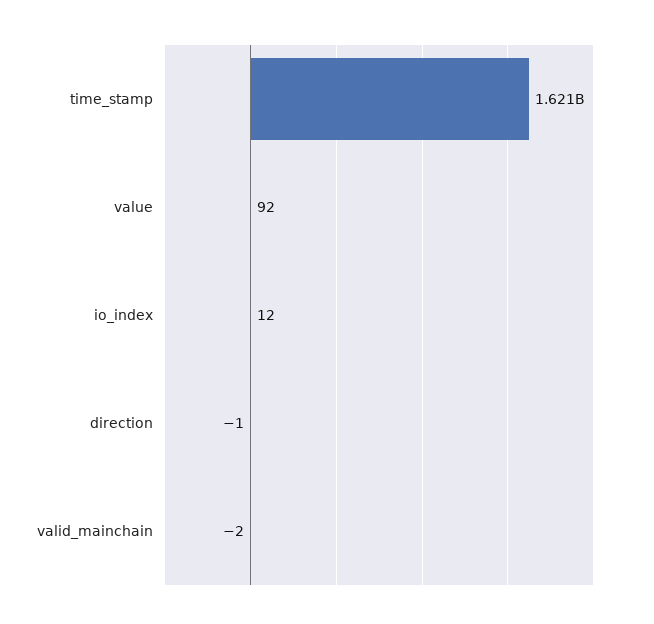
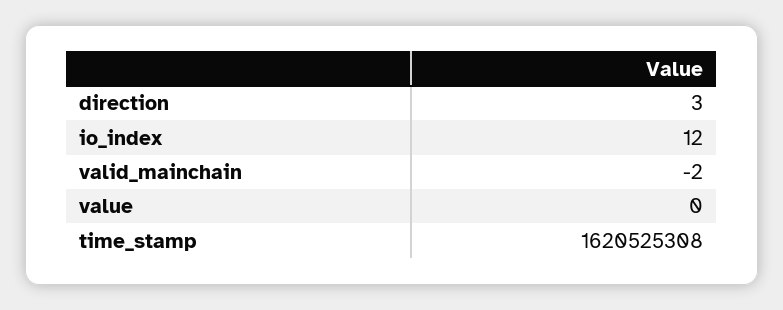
value: 92 -> 0
direction: -1 -> 3

